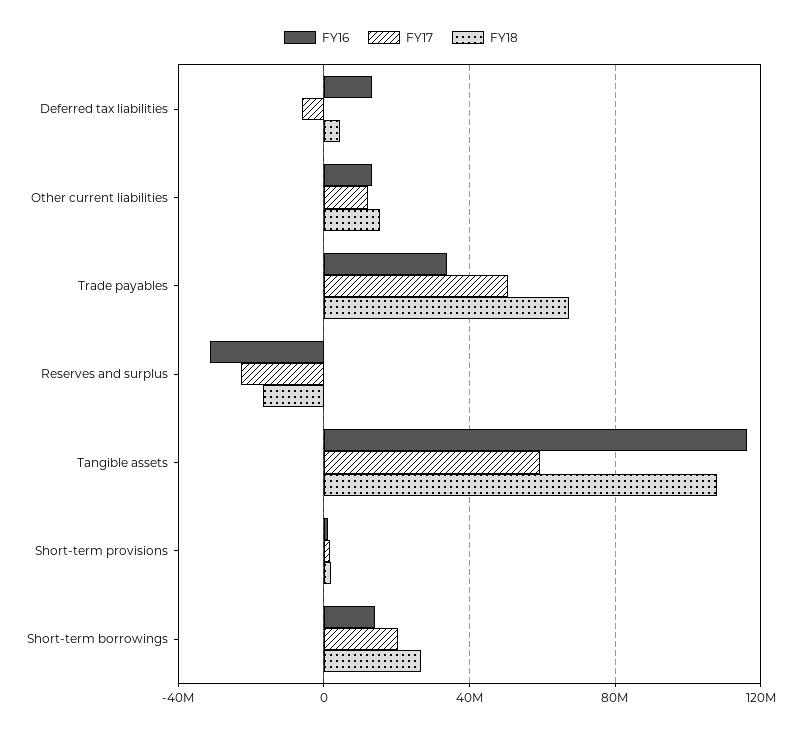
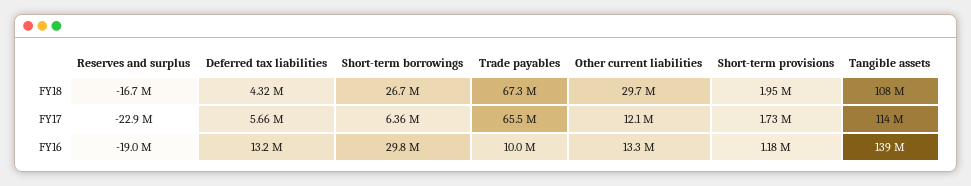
FY17, Deferred tax liabilities: -5000000 -> 5660000
FY18, Other current liabilities: 15000000 -> 29700000
FY16, Trade payables: 35000000 -> 10000000
FY17, Trade payables: 50000000 -> 65500000
FY16, Reserves and surplus: -30000000 -> -19000000
FY16, Tangible assets: 115000000 -> 139000000
FY17, Tangible assets: 60000000 -> 114000000
FY16, Short-term borrowings: 15000000 -> 29800000
FY17, Short-term borrowings: 20000000 -> 6360000

